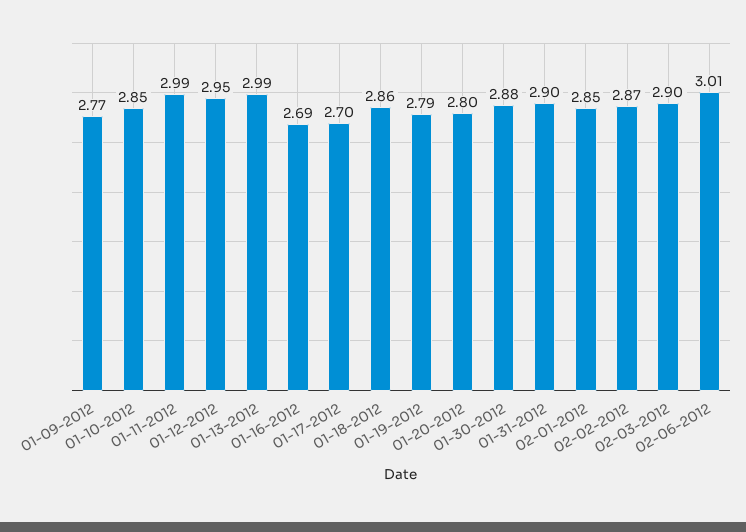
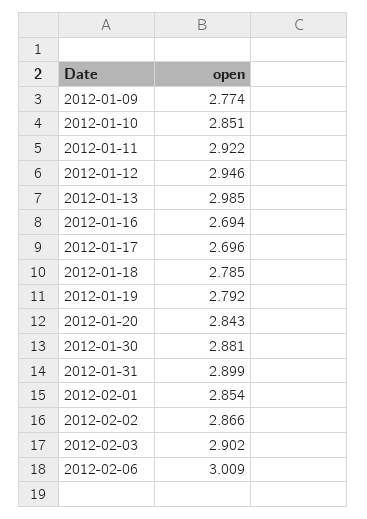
01-11-2012: 2.99 -> 2.922
01-18-2012: 2.86 -> 2.785
01-20-2012: 2.8 -> 2.843

